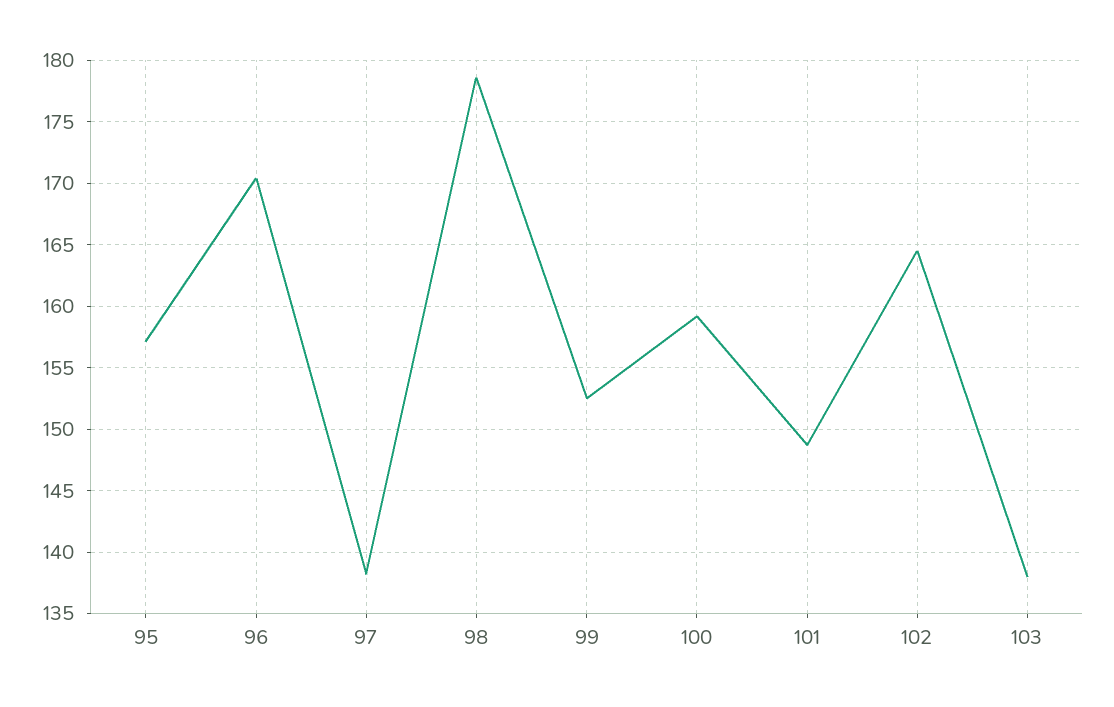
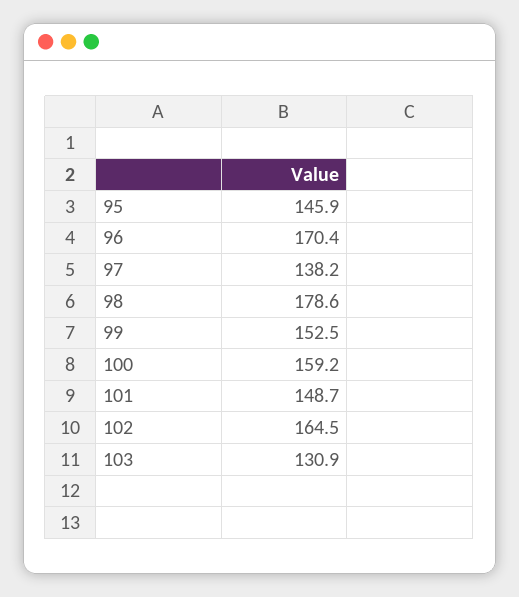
95: 157 -> 145.9
103: 138 -> 130.9

